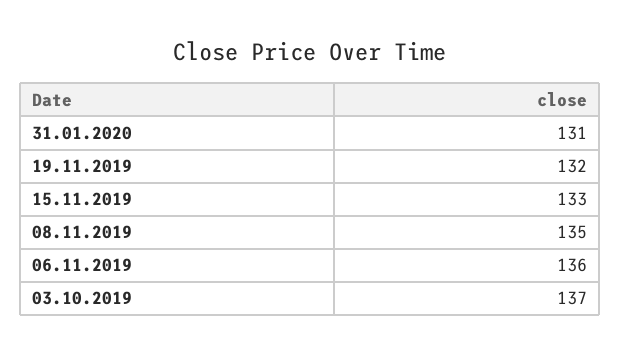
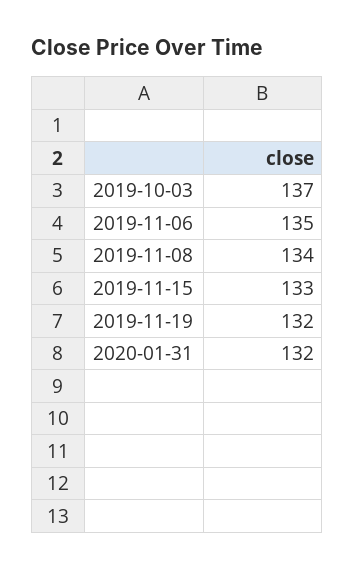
31.01.2020: 131 -> 132
08.11.2019: 135 -> 134
06.11.2019: 136 -> 135

